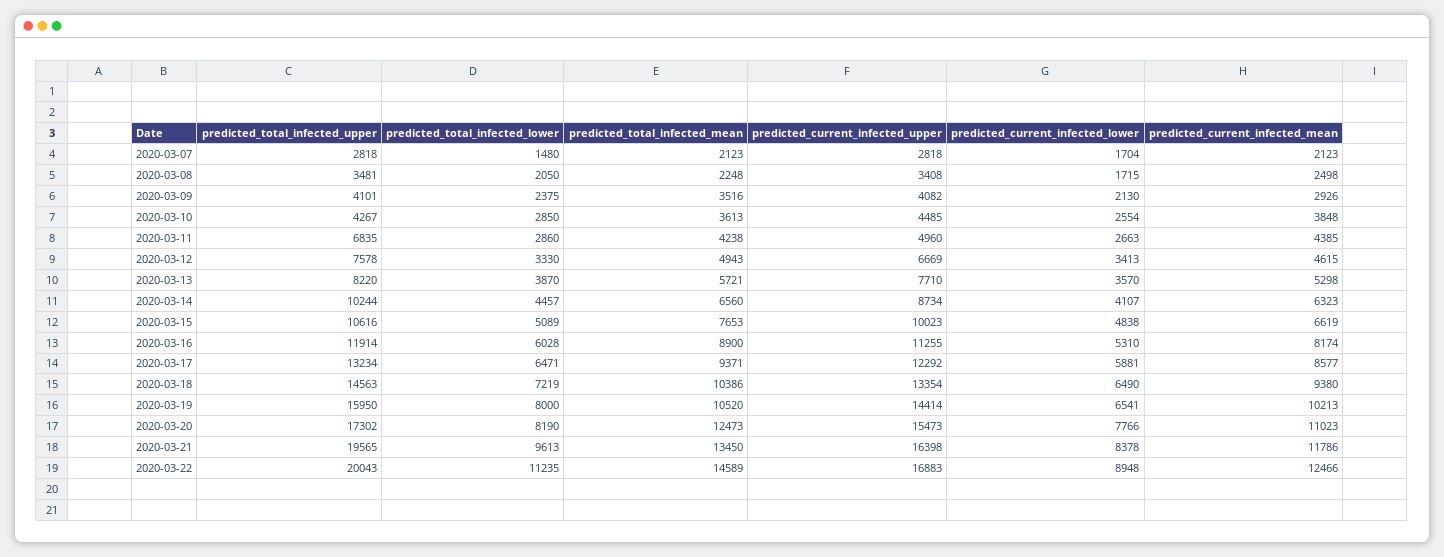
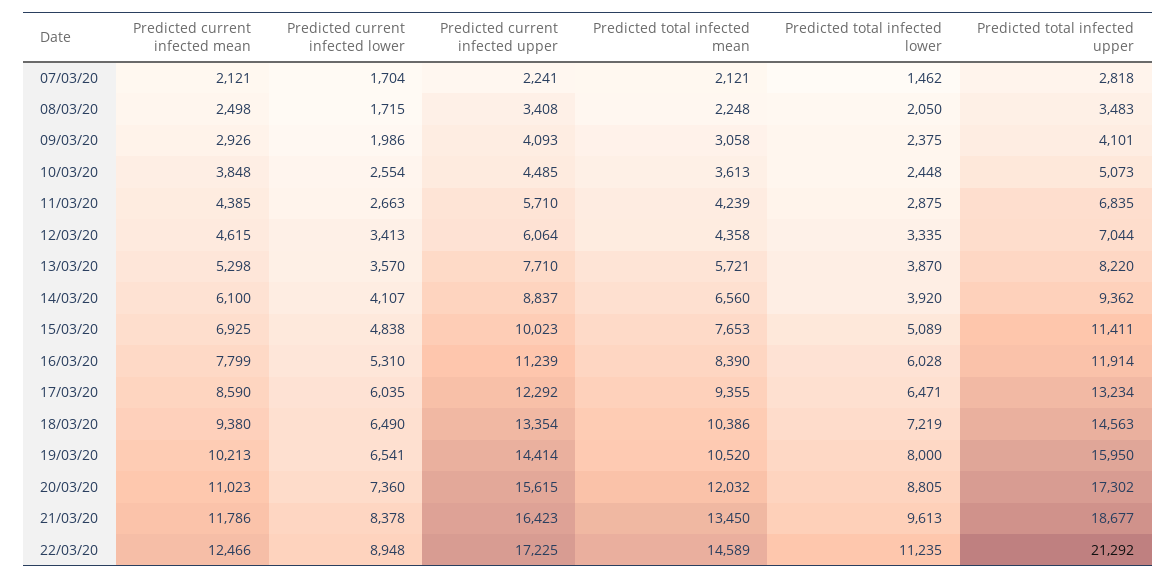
predicted_total_infected_lower, 2020-03-07: 1480 -> 1462
predicted_total_infected_mean, 2020-03-07: 2123 -> 2121
predicted_current_infected_upper, 2020-03-07: 2818 -> 2241
predicted_current_infected_mean, 2020-03-07: 2123 -> 2121
predicted_total_infected_upper, 2020-03-08: 3481 -> 3483
predicted_total_infected_mean, 2020-03-09: 3516 -> 3058
predicted_current_infected_upper, 2020-03-09: 4082 -> 4093
predicted_current_infected_lower, 2020-03-09: 2130 -> 1986
predicted_total_infected_upper, 2020-03-10: 4267 -> 5073
predicted_total_infected_lower, 2020-03-10: 2850 -> 2448
predicted_total_infected_lower, 2020-03-11: 2860 -> 2875
predicted_total_infected_mean, 2020-03-11: 4238 -> 4239
predicted_current_infected_upper, 2020-03-11: 4960 -> 5710
predicted_total_infected_upper, 2020-03-12: 7578 -> 7044
predicted_total_infected_lower, 2020-03-12: 3330 -> 3335
predicted_total_infected_mean, 2020-03-12: 4943 -> 4358
predicted_current_infected_upper, 2020-03-12: 6669 -> 6064
predicted_total_infected_upper, 2020-03-14: 10244 -> 9362
predicted_total_infected_lower, 2020-03-14: 4457 -> 3920
predicted_current_infected_upper, 2020-03-14: 8734 -> 8837
predicted_current_infected_mean, 2020-03-14: 6323 -> 6100
predicted_total_infected_upper, 2020-03-15: 10616 -> 11411
predicted_current_infected_mean, 2020-03-15: 6619 -> 6925
predicted_total_infected_mean, 2020-03-16: 8900 -> 8390
predicted_current_infected_upper, 2020-03-16: 11255 -> 11239
predicted_current_infected_mean, 2020-03-16: 8174 -> 7799
predicted_total_infected_mean, 2020-03-17: 9371 -> 9355
predicted_current_infected_lower, 2020-03-17: 5881 -> 6035
predicted_current_infected_mean, 2020-03-17: 8577 -> 8590
predicted_total_infected_lower, 2020-03-20: 8190 -> 8805
predicted_total_infected_mean, 2020-03-20: 12473 -> 12032
predicted_current_infected_upper, 2020-03-20: 15473 -> 15615
predicted_current_infected_lower, 2020-03-20: 7766 -> 7360
predicted_total_infected_upper, 2020-03-21: 19565 -> 18677
predicted_current_infected_upper, 2020-03-21: 16398 -> 16423
predicted_total_infected_upper, 2020-03-22: 20043 -> 21292
predicted_current_infected_upper, 2020-03-22: 16883 -> 17225

